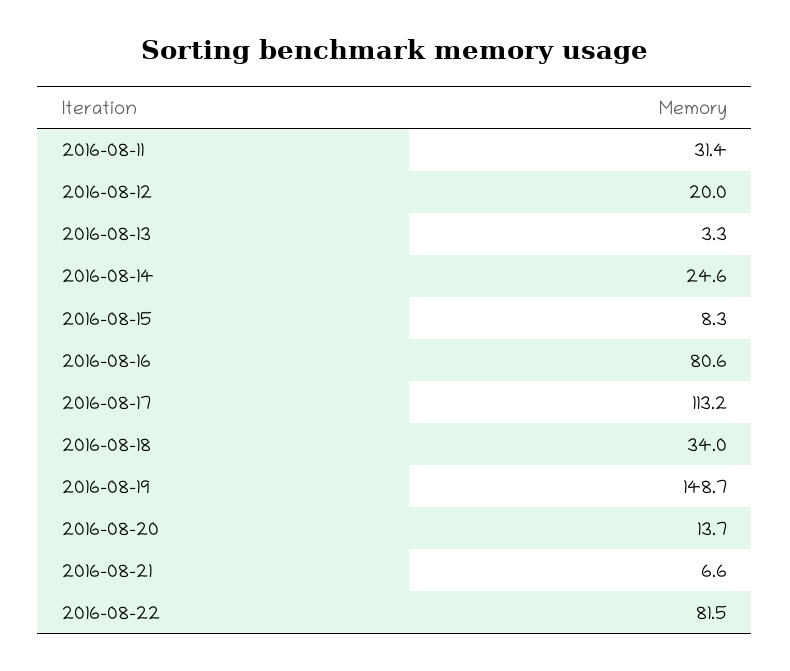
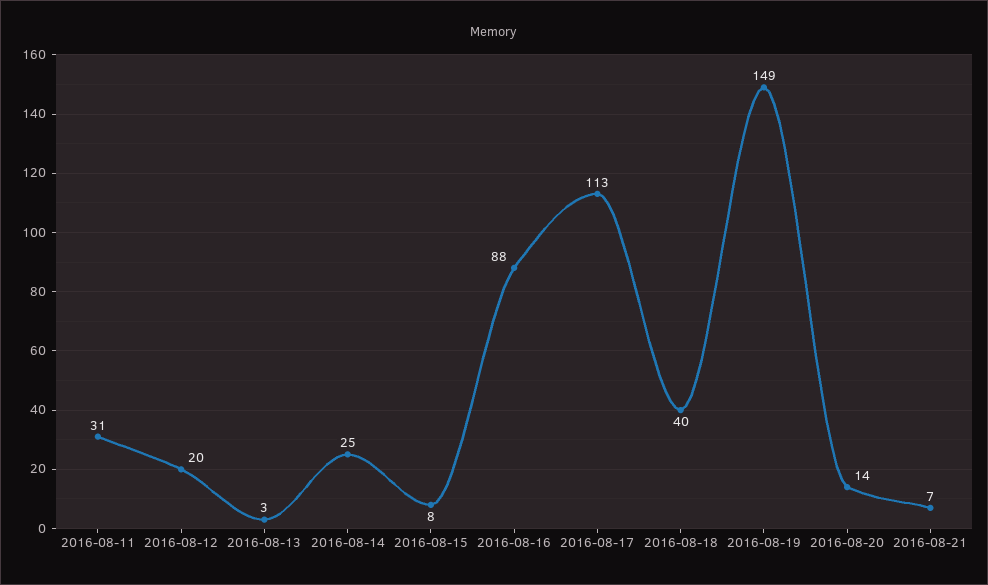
2016-08-16: 80.6 -> 88
2016-08-18: 34 -> 40
2016-08-22: 81.5 -> none

